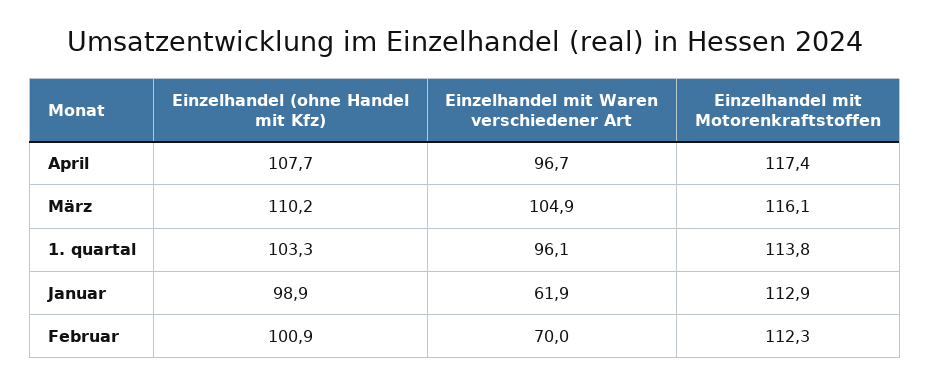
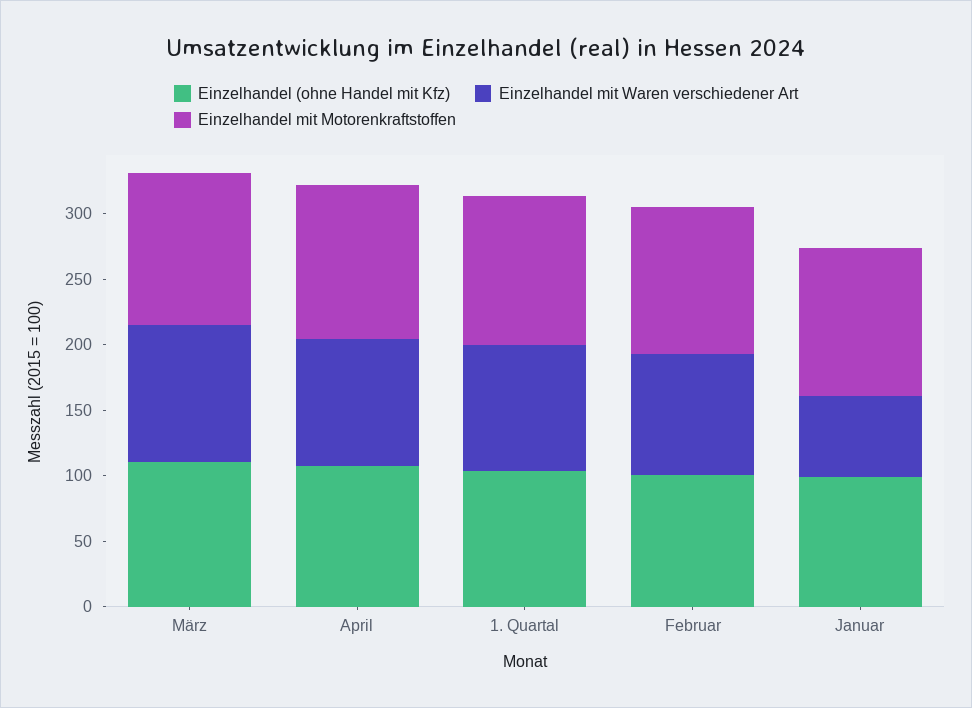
Einzelhandel mit Waren verschiedener Art, Februar: 70 -> 90

